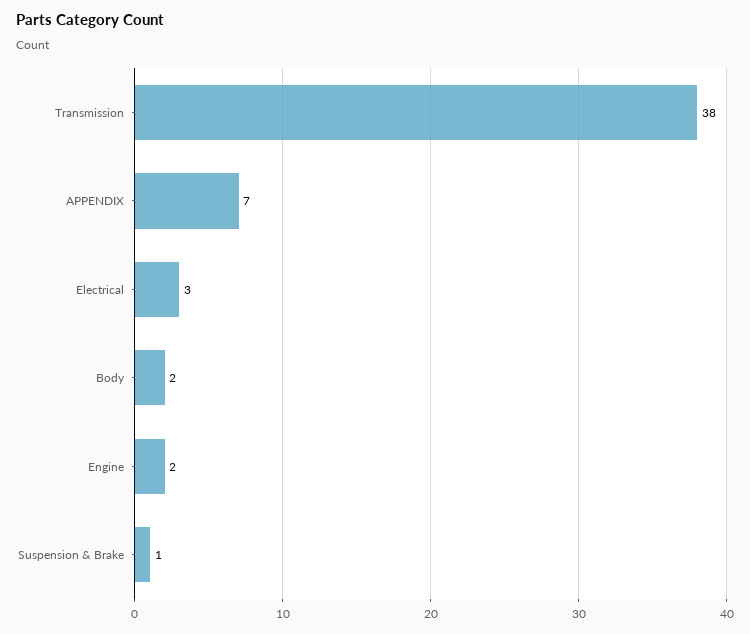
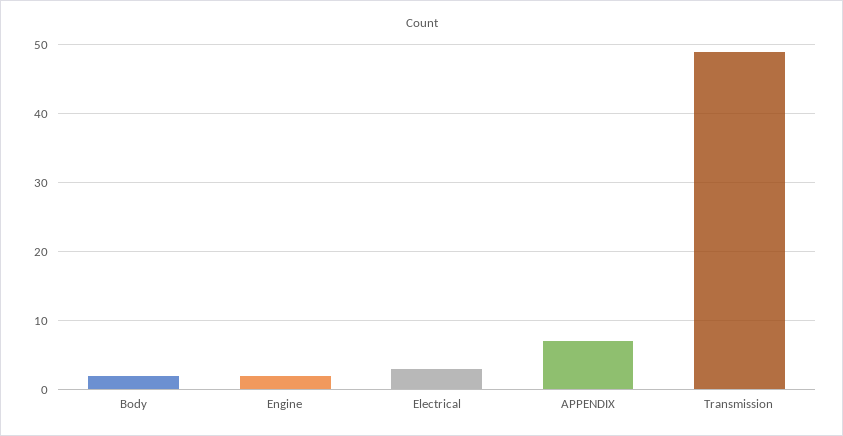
Transmission: 38 -> 49
Suspension & Brake: 1 -> none

